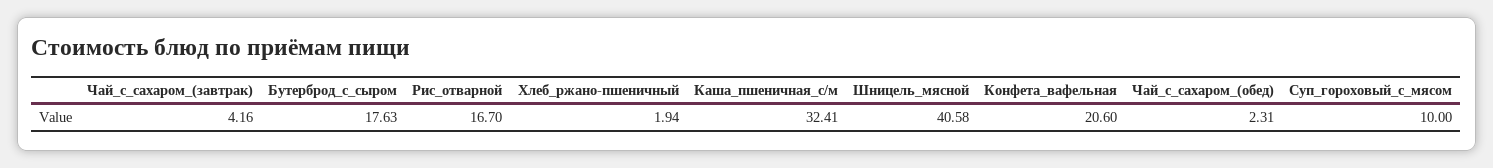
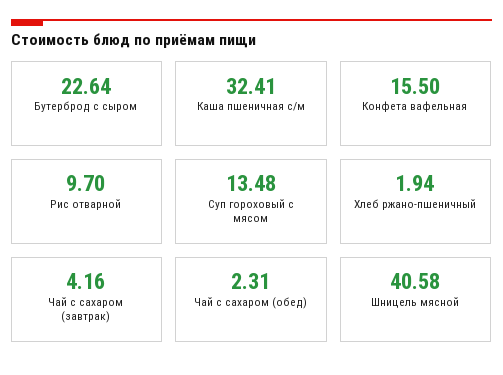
Бутерброд_с_сыром: 17.63 -> 22.64
Рис_отварной: 16.7 -> 9.7
Конфета_вафельная: 20.6 -> 15.5
Суп_гороховый_с_мясом: 10 -> 13.48

